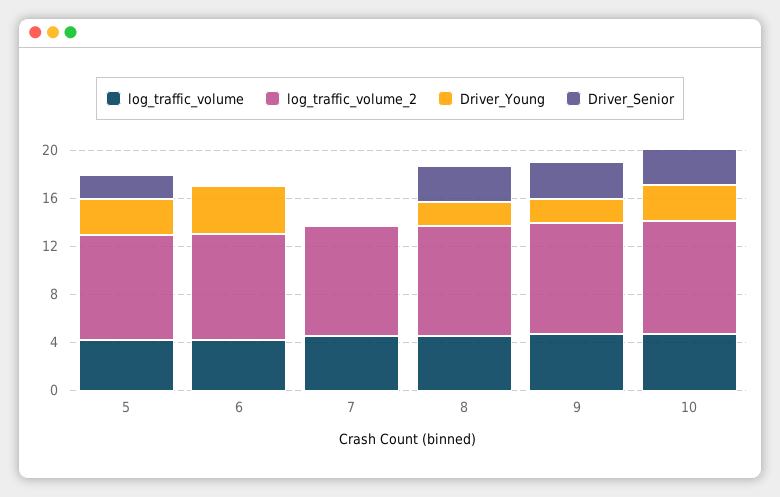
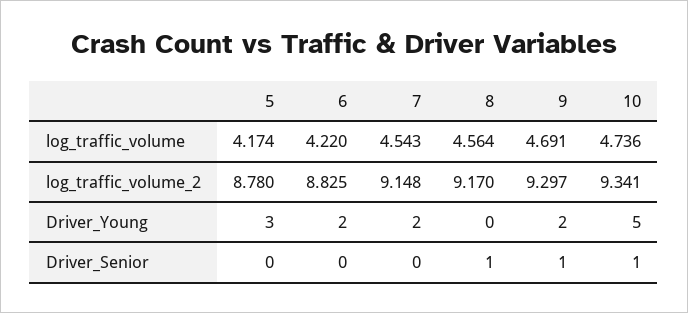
Driver_Senior, 5: 2 -> 0
Driver_Young, 6: 4 -> 2
Driver_Young, 7: 0 -> 2
Driver_Young, 8: 2 -> 0
Driver_Senior, 8: 3 -> 1
Driver_Senior, 9: 3 -> 1
Driver_Young, 10: 3 -> 5
Driver_Senior, 10: 3 -> 1

